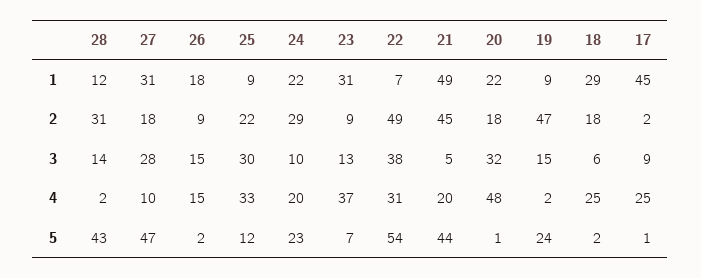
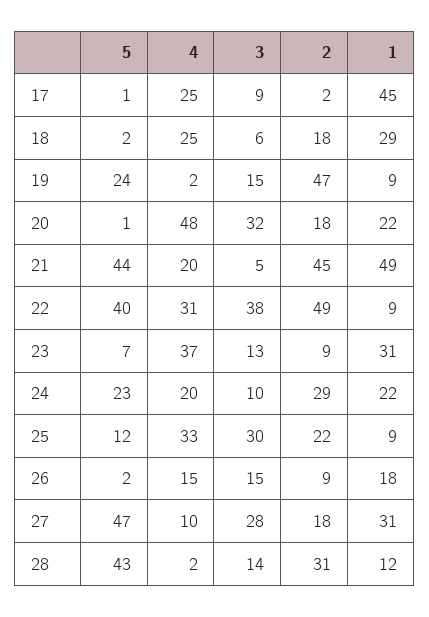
22, 1: 7 -> 9
22, 5: 54 -> 40

